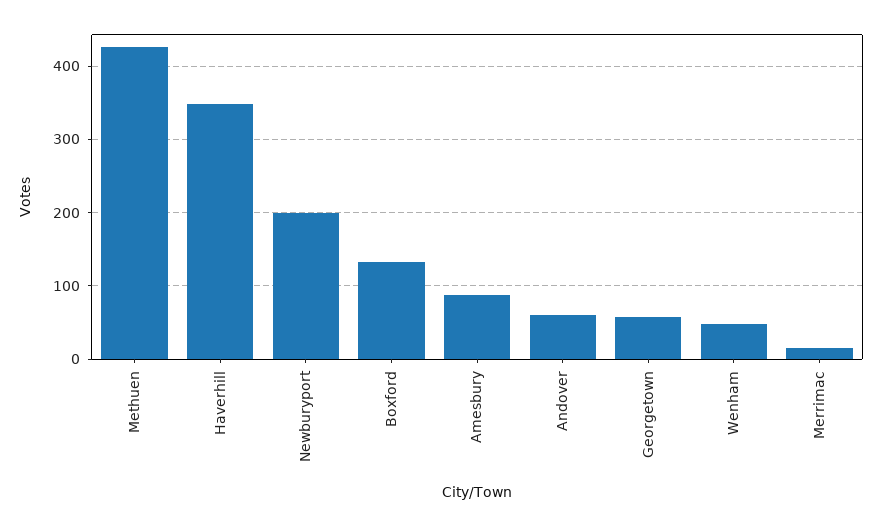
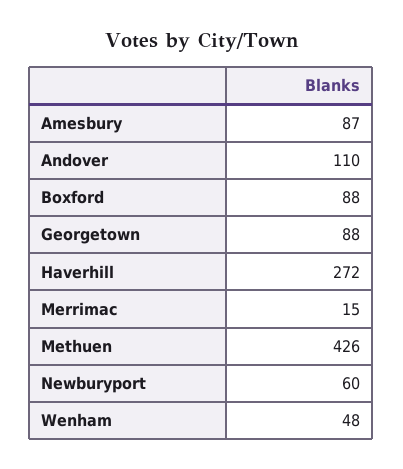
Haverhill: 350 -> 272
Newburyport: 200 -> 60
Boxford: 130 -> 88
Andover: 60 -> 110
Georgetown: 60 -> 88

